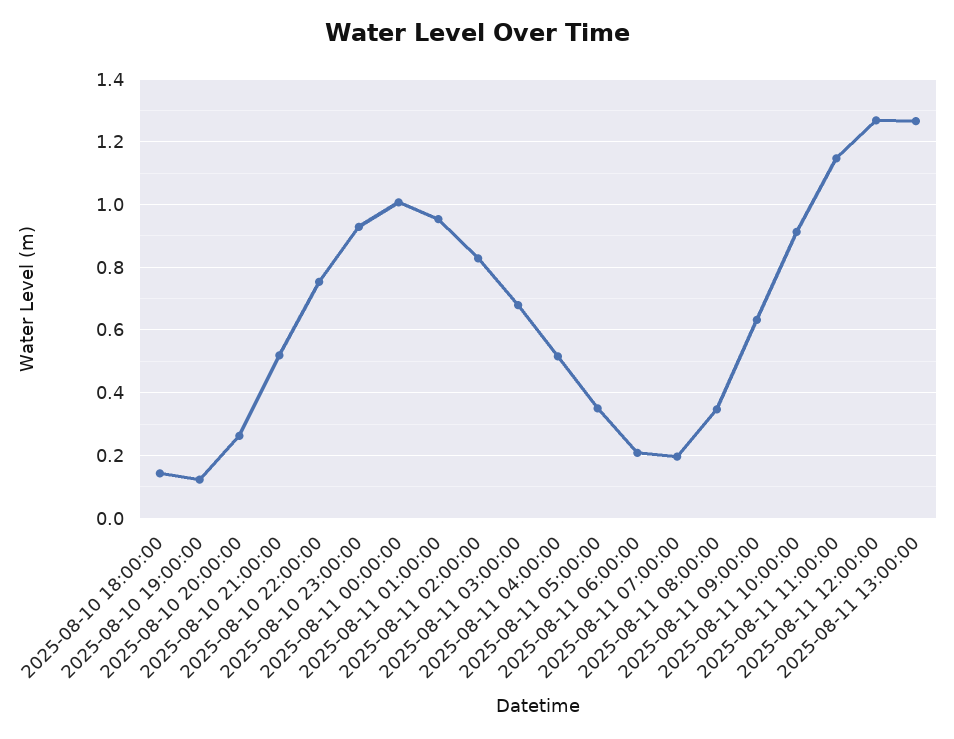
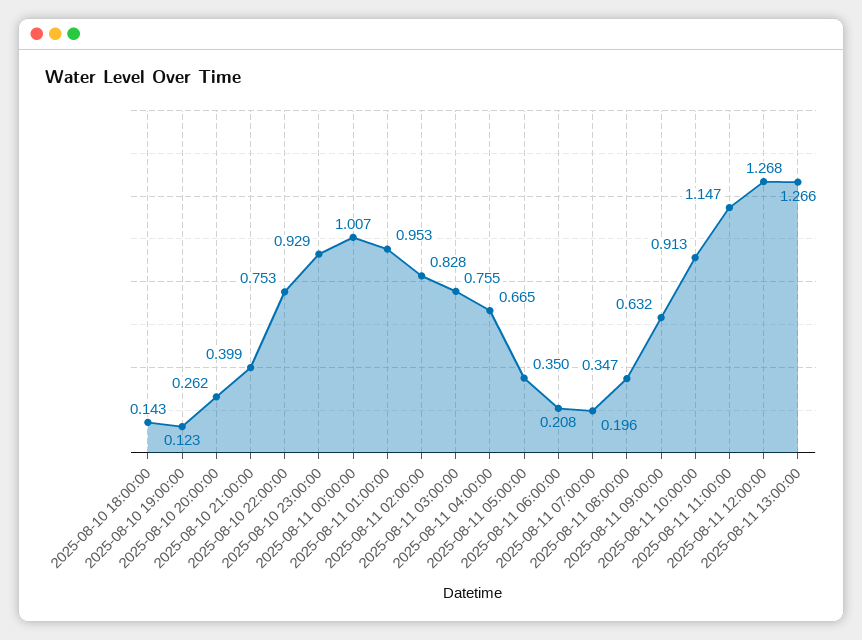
2025-08-10 21:00:00: 0.52 -> 0.399
2025-08-11 03:00:00: 0.68 -> 0.755
2025-08-11 04:00:00: 0.52 -> 0.665

